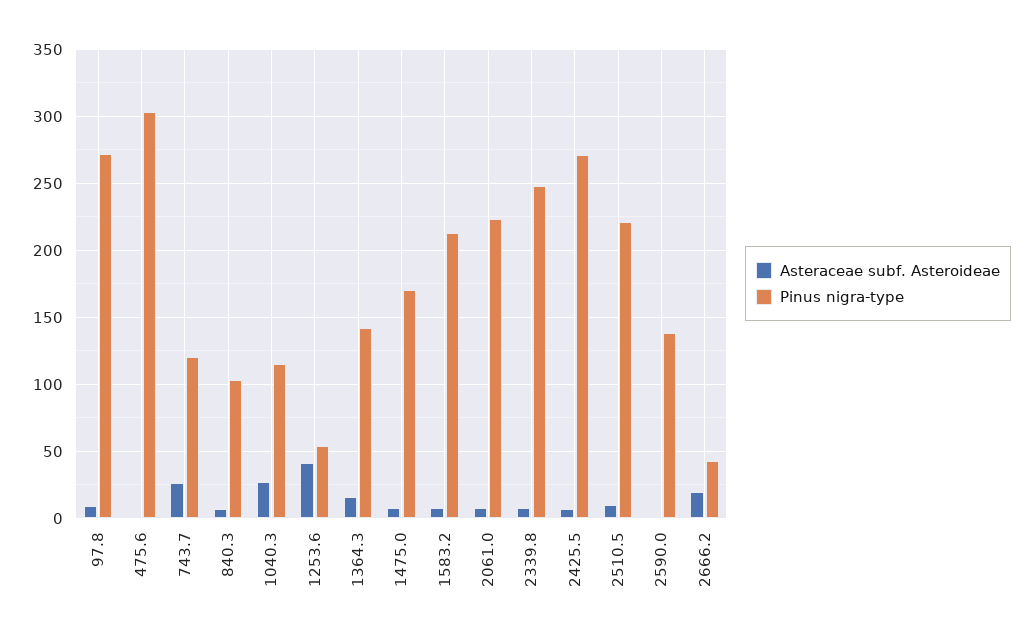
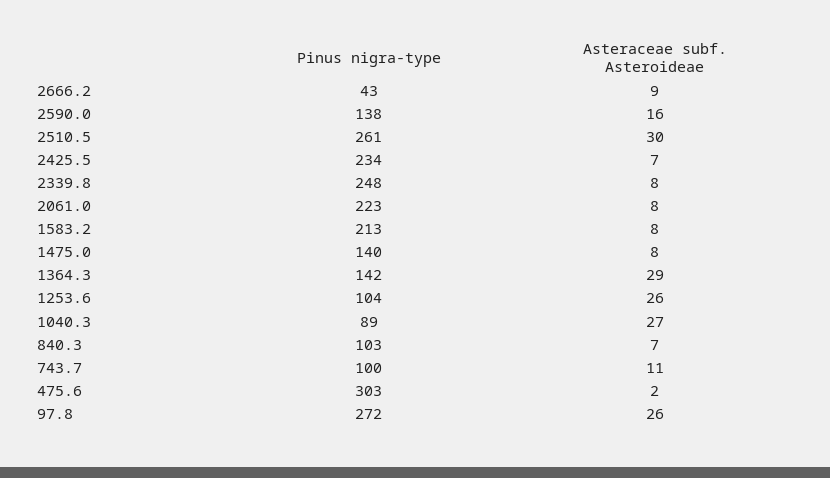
Asteraceae subf. Asteroideae, 97.8: 10 -> 26
Asteraceae subf. Asteroideae, 743.7: 25 -> 11
Pinus nigra-type, 743.7: 120 -> 100
Pinus nigra-type, 1040.3: 115 -> 89
Asteraceae subf. Asteroideae, 1253.6: 40 -> 26
Pinus nigra-type, 1253.6: 55 -> 104
Asteraceae subf. Asteroideae, 1364.3: 15 -> 29
Pinus nigra-type, 1475.0: 170 -> 140
Pinus nigra-type, 2425.5: 270 -> 234
Asteraceae subf. Asteroideae, 2510.5: 10 -> 30
Pinus nigra-type, 2510.5: 220 -> 261
Asteraceae subf. Asteroideae, 2590.0: 0 -> 16
Asteraceae subf. Asteroideae, 2666.2: 20 -> 9

